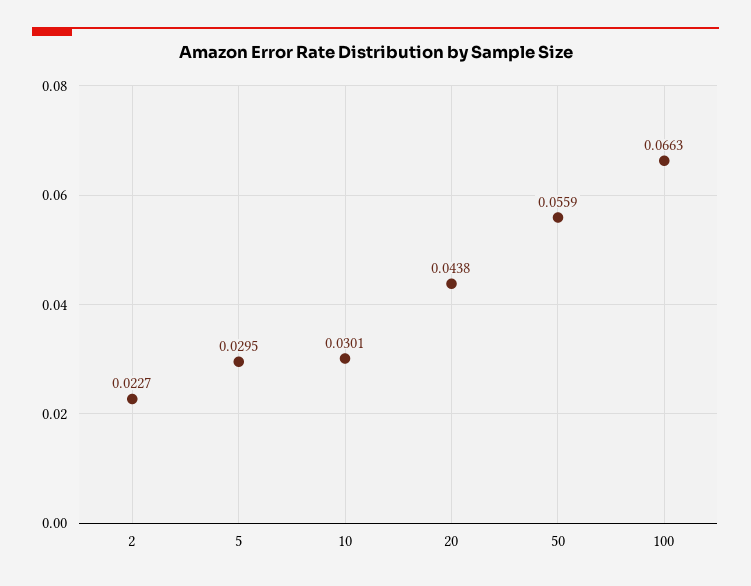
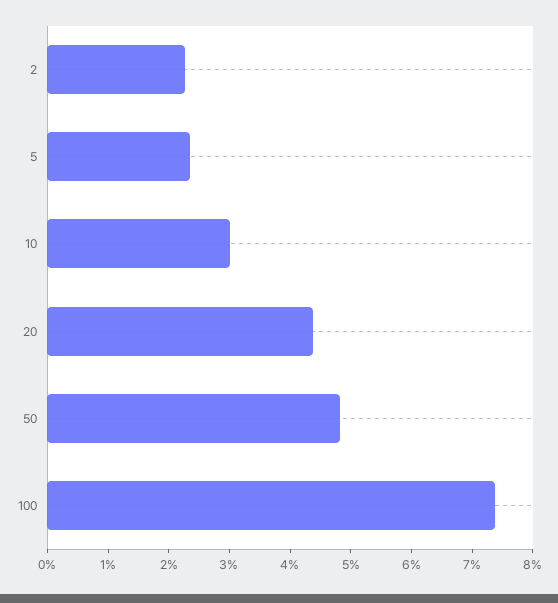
5: 0.0295 -> 0.024
50: 0.0559 -> 0.048
100: 0.0663 -> 0.074

